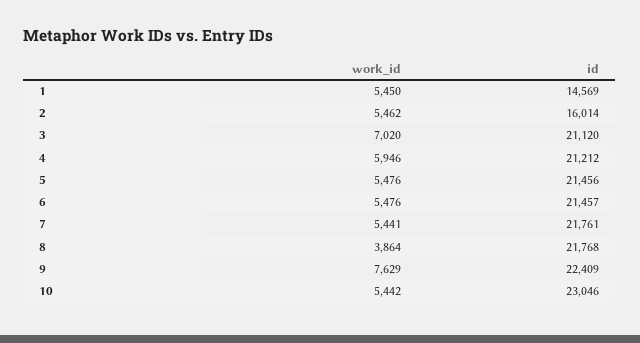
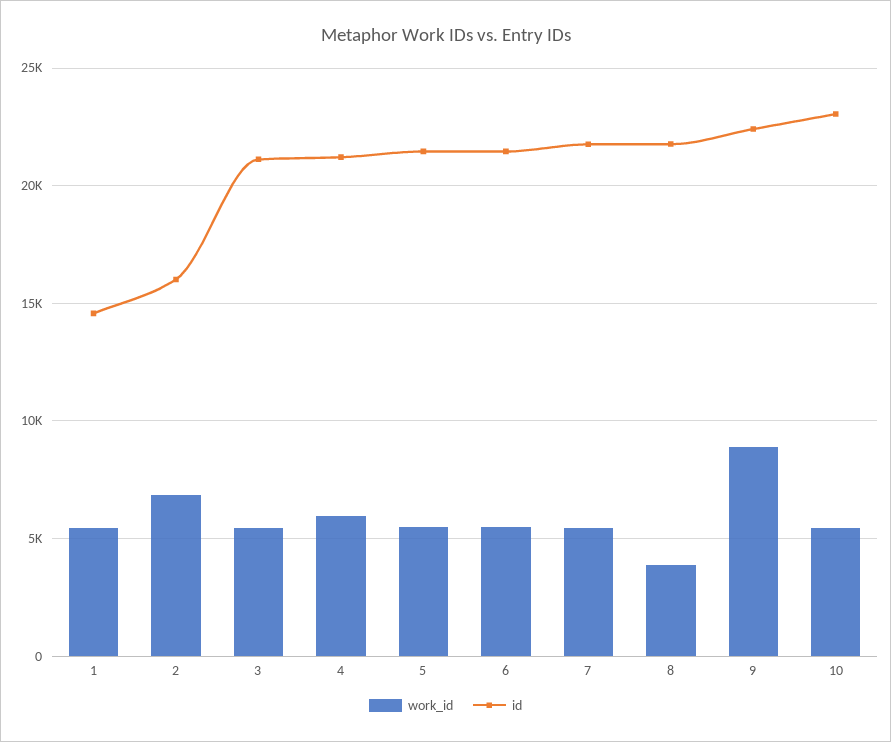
work_id, 2: 5462 -> 7000
work_id, 3: 7020 -> 5500
work_id, 9: 7629 -> 9000

